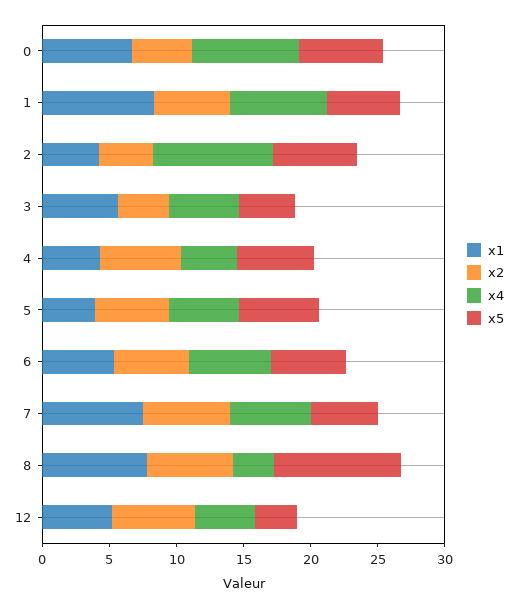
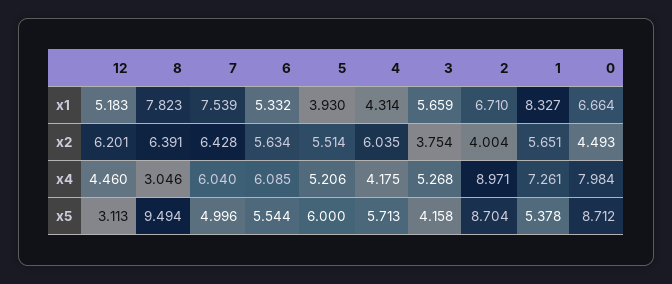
x5, 0: 6 -> 8.712
x1, 2: 4 -> 6.71
x5, 2: 6 -> 8.704

